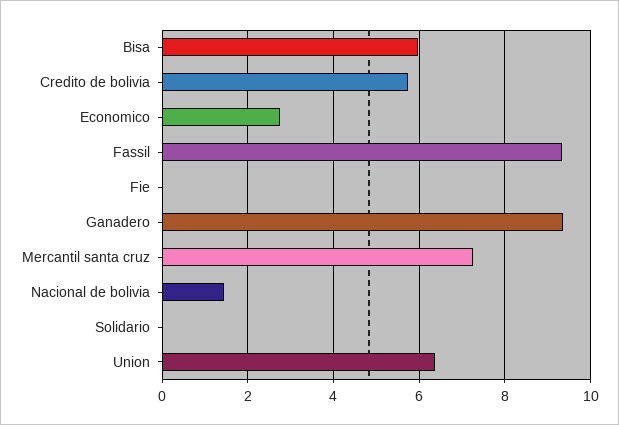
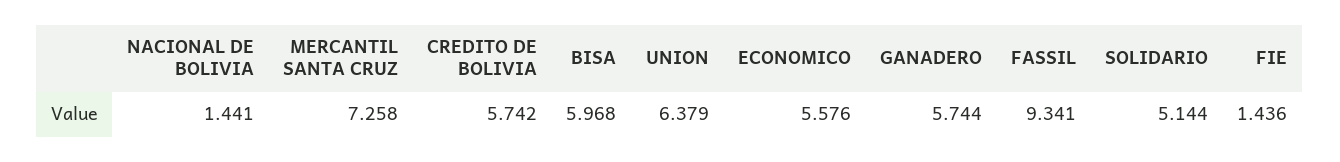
Economico: 2.8 -> 5.576
Fie: 0 -> 1.436
Ganadero: 9.4 -> 5.744
Solidario: 0 -> 5.144

